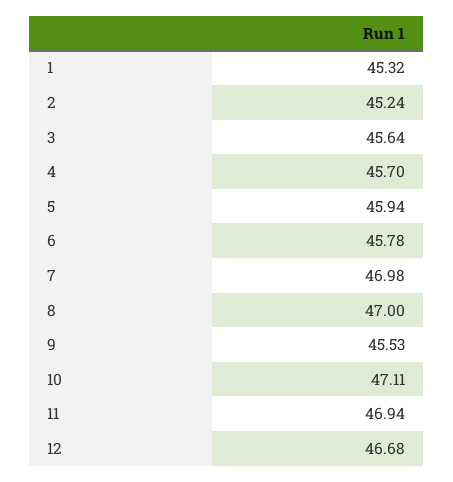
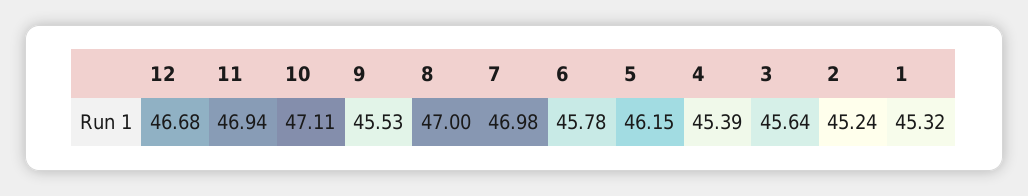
4: 45.7 -> 45.39
5: 45.94 -> 46.15

